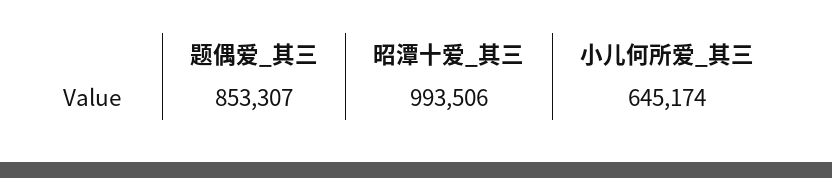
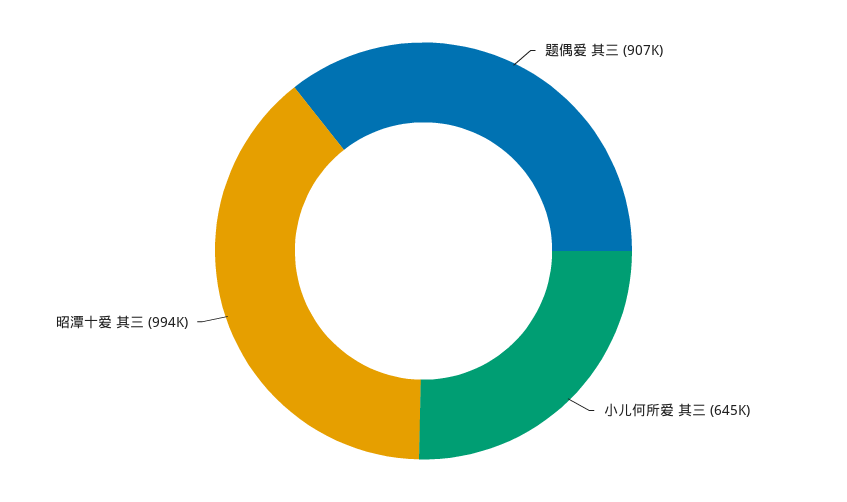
题偶爱_其三: 853307 -> 907000

